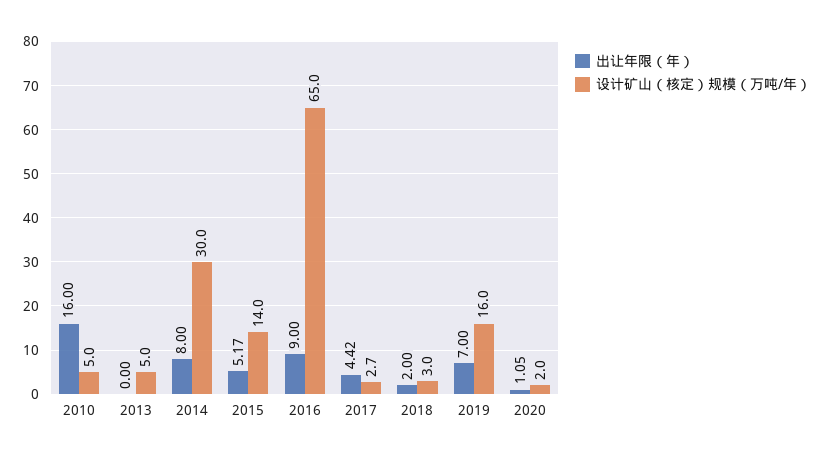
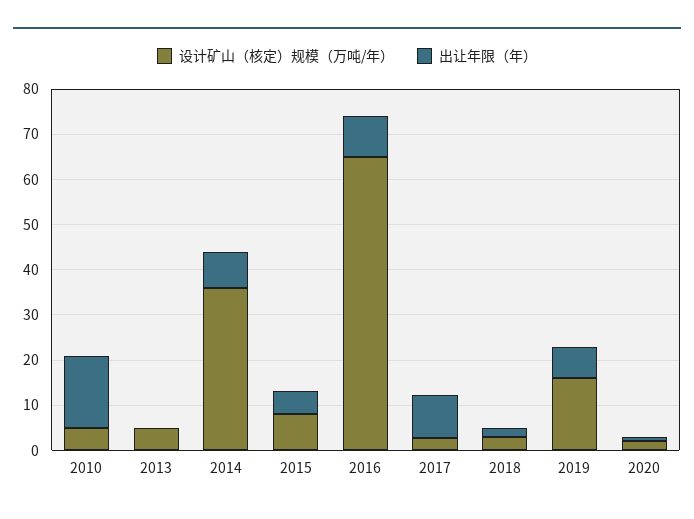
设计矿山（核定）规模（万吨/年）, 2014: 30 -> 36
设计矿山（核定）规模（万吨/年）, 2015: 14 -> 8
出让年限（年）, 2017: 4.42 -> 10

